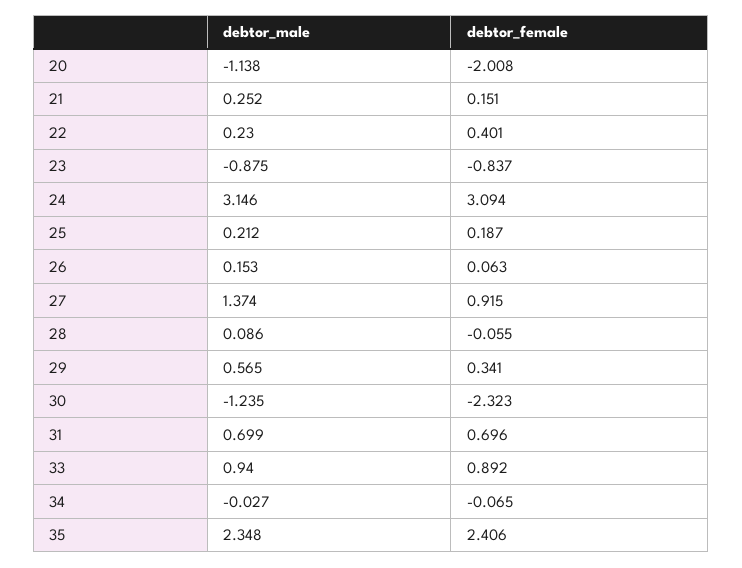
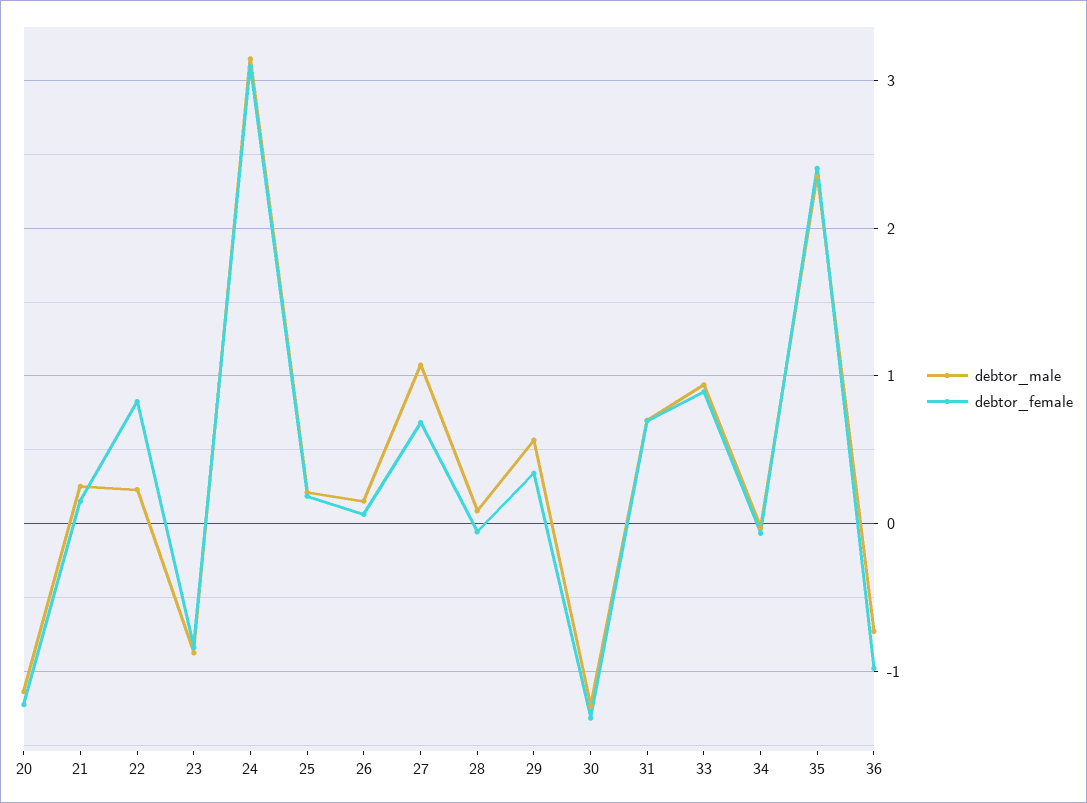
debtor_female, 20: -2.008 -> -1.2
debtor_female, 22: 0.401 -> 0.8
debtor_male, 27: 1.374 -> 1.1
debtor_female, 27: 0.915 -> 0.7
debtor_female, 30: -2.323 -> -1.3
debtor_male, 36: none -> -0.7
debtor_female, 36: none -> -1

